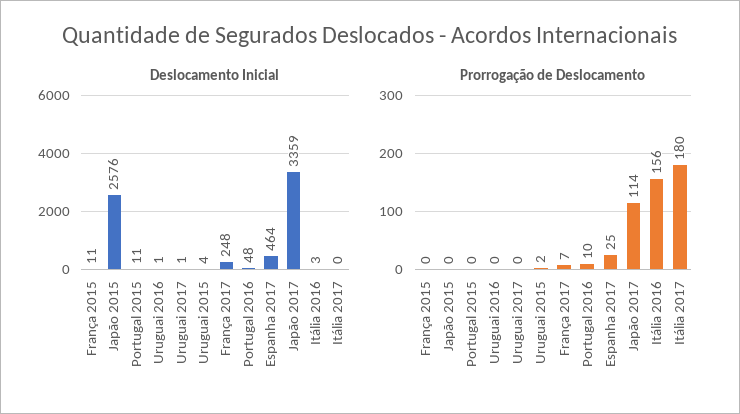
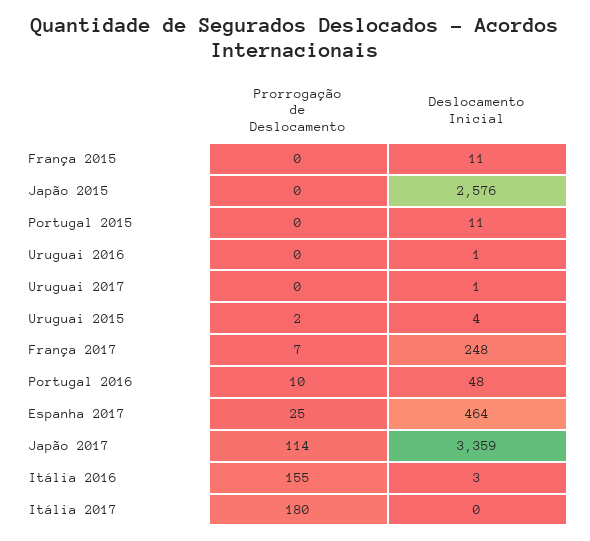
Prorrogação de Deslocamento, Itália 2016: 156 -> 155

